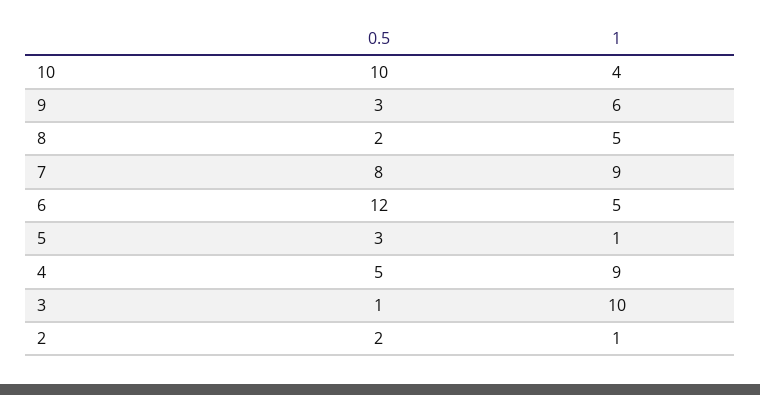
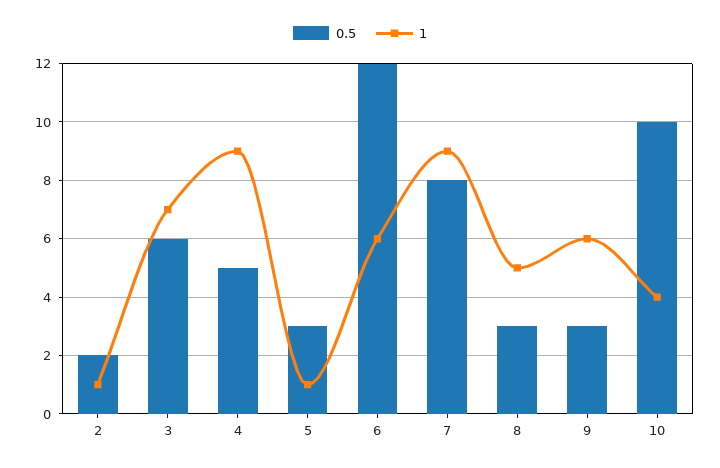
0.5, 8: 2 -> 3
1, 6: 5 -> 6
0.5, 3: 1 -> 6
1, 3: 10 -> 7

